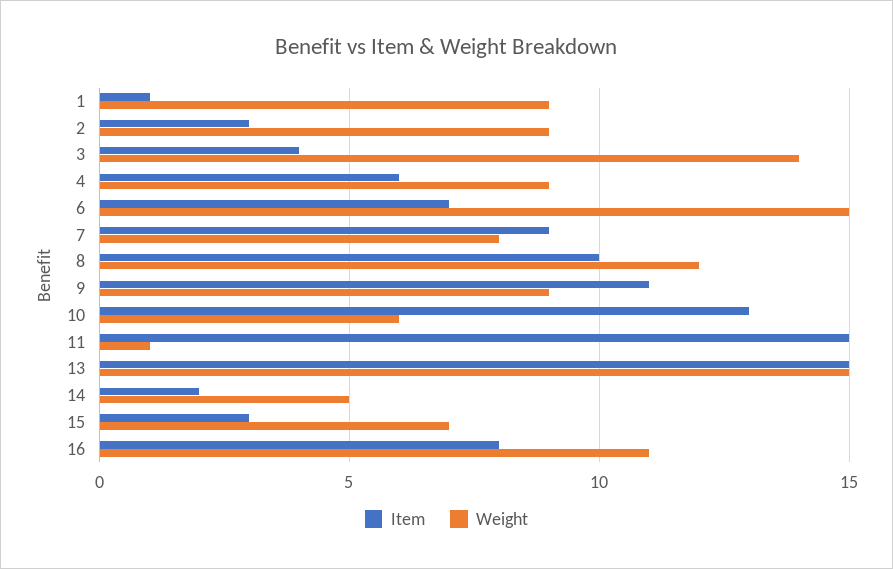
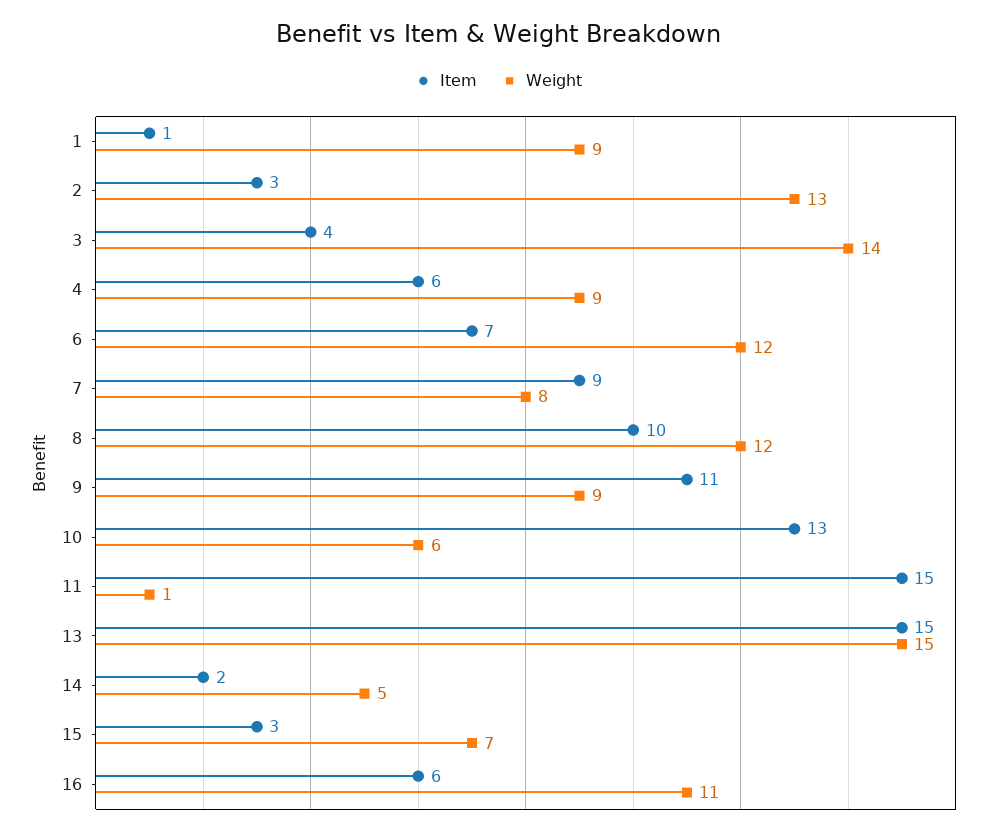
Weight, 2: 9 -> 13
Weight, 6: 15 -> 12
Item, 16: 8 -> 6

